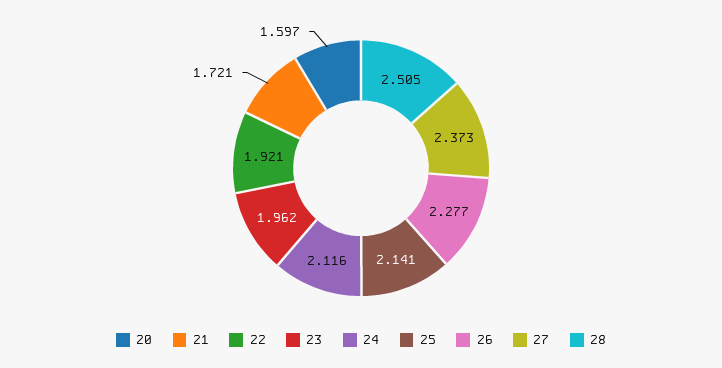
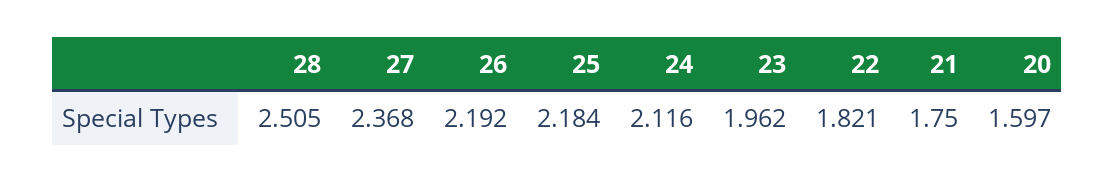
21: 1.721 -> 1.75
22: 1.921 -> 1.821
25: 2.141 -> 2.184
26: 2.277 -> 2.192
27: 2.373 -> 2.368

